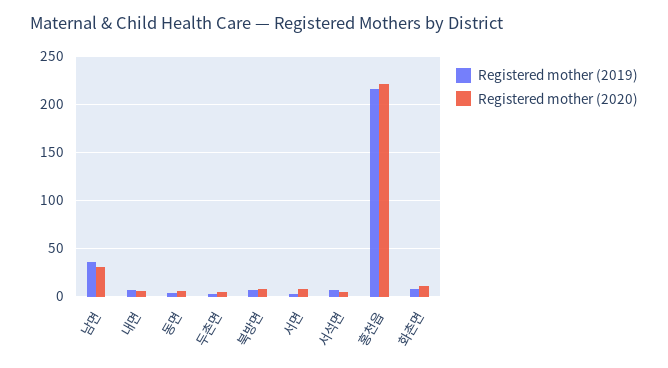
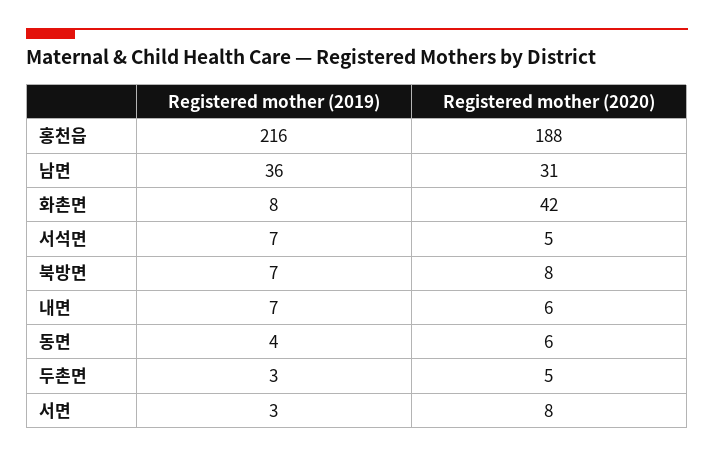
Registered mother (2020), 홍천읍: 220 -> 188
Registered mother (2020), 화촌면: 10 -> 42

